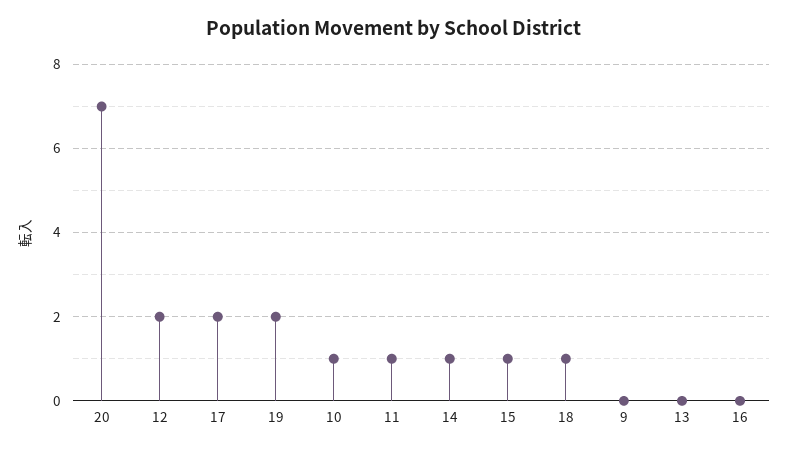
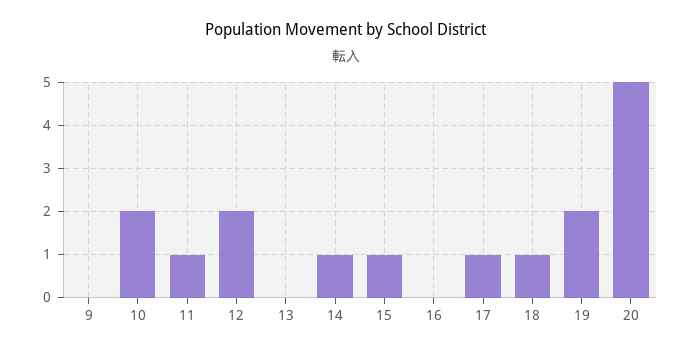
20: 7 -> 5
17: 2 -> 1
10: 1 -> 2

